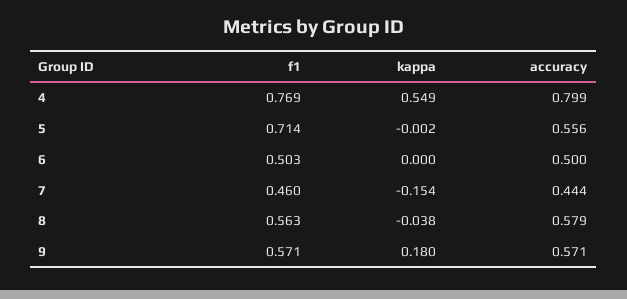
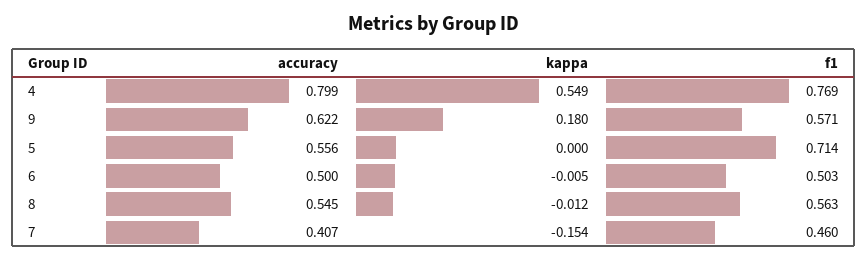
kappa, 5: -0.002 -> 0
kappa, 6: 0 -> -0.005
accuracy, 7: 0.444 -> 0.407
kappa, 8: -0.038 -> -0.012
accuracy, 8: 0.579 -> 0.545
accuracy, 9: 0.571 -> 0.622

